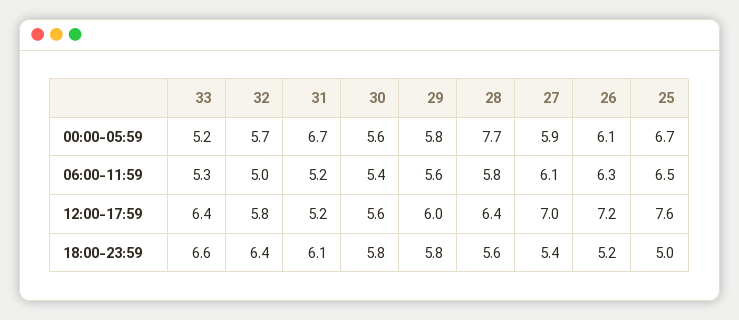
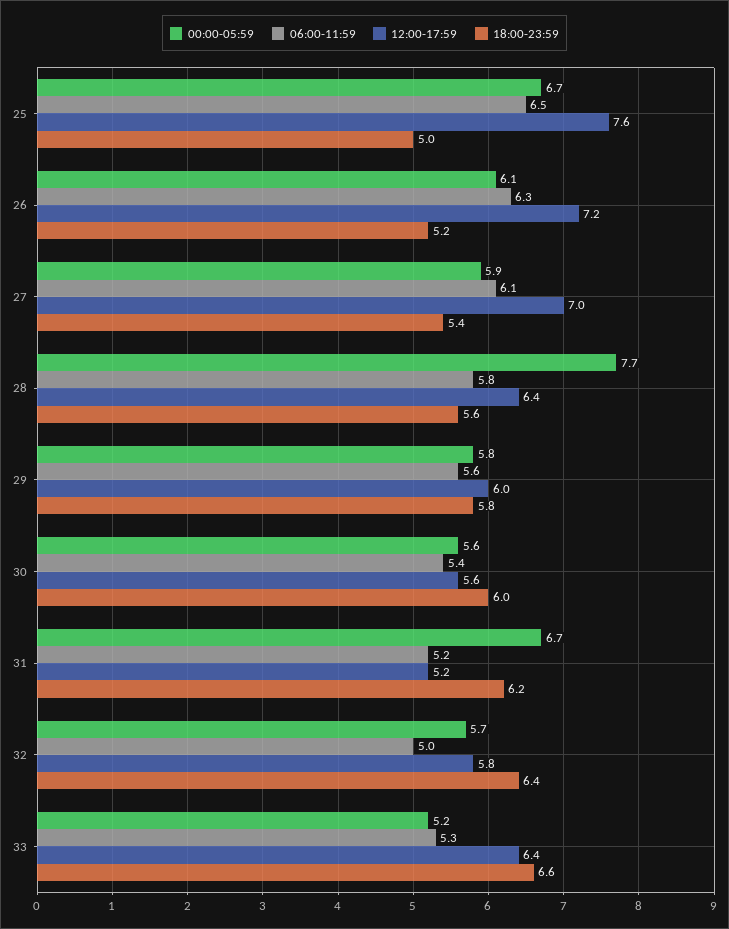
18:00-23:59, 31: 6.1 -> 6.2
18:00-23:59, 30: 5.8 -> 6

